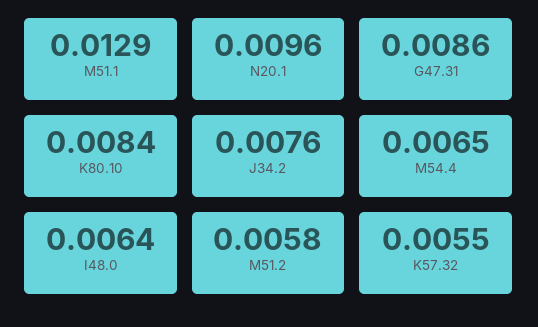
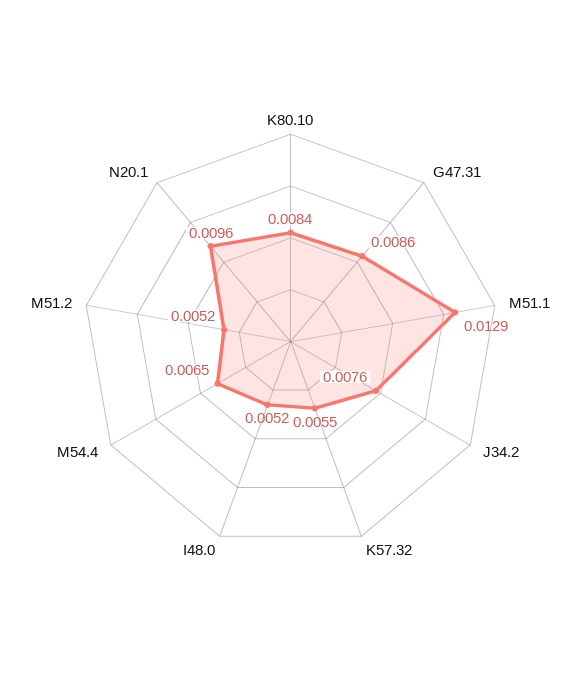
I48.0: 0.0064 -> 0.0052
M51.2: 0.0058 -> 0.0052

